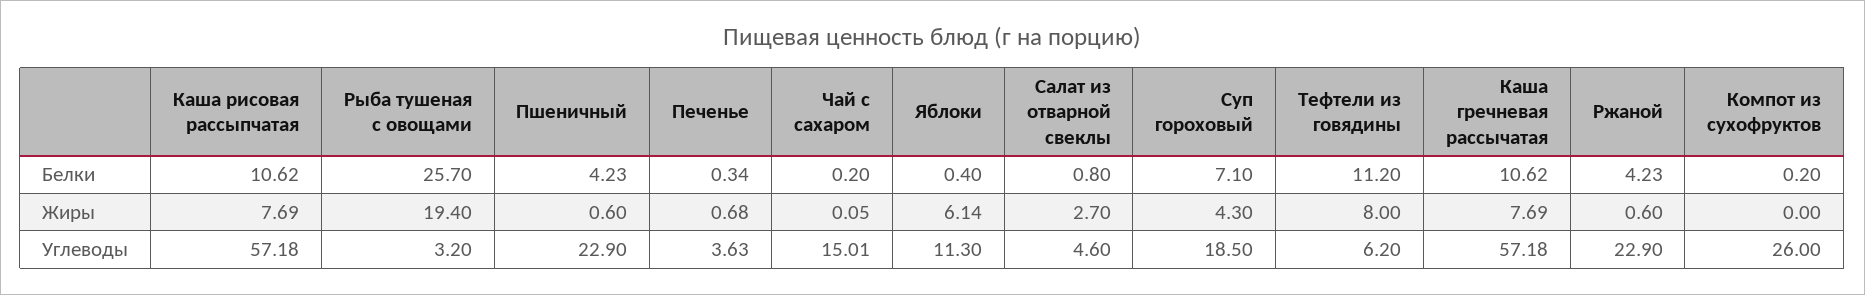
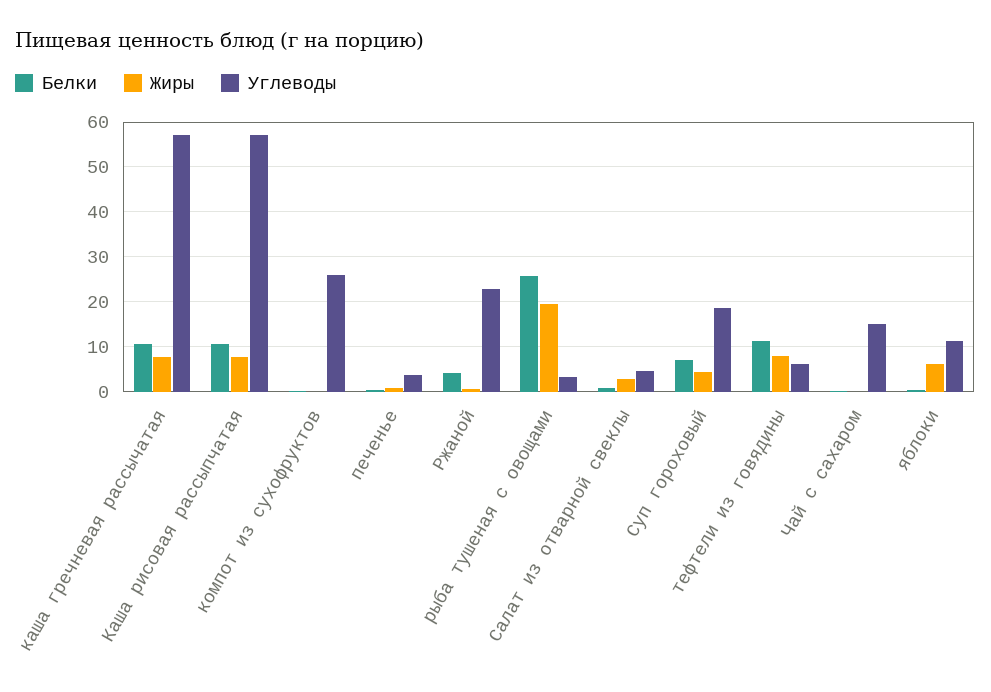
Белки, Пшеничный: 4.23 -> none
Жиры, Пшеничный: 0.6 -> none
Углеводы, Пшеничный: 22.9 -> none

